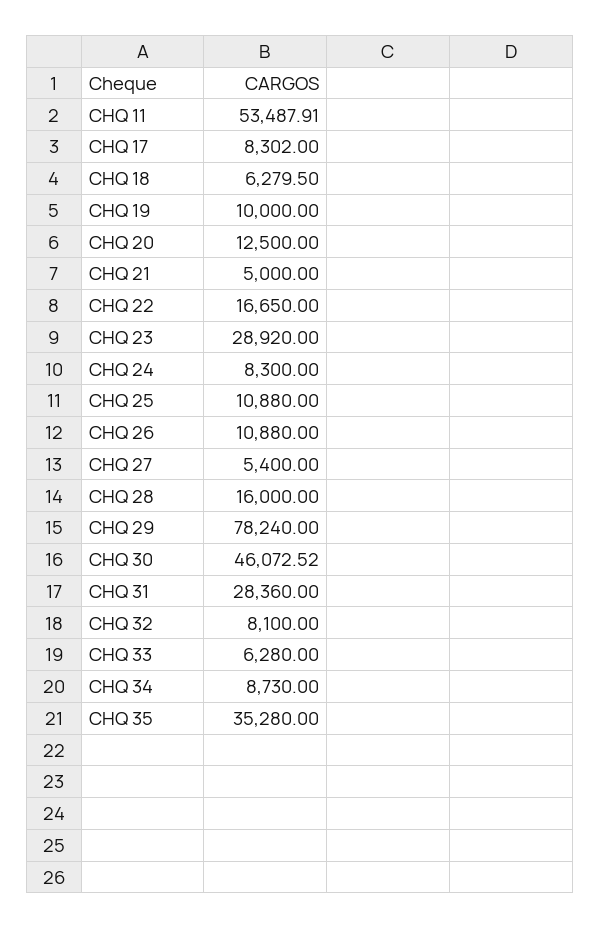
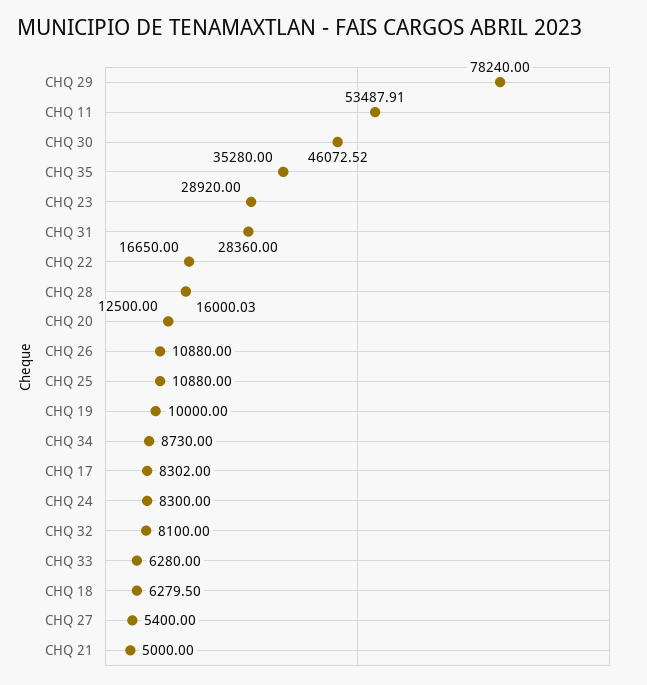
CHQ 28: 16000 -> 16000.03

